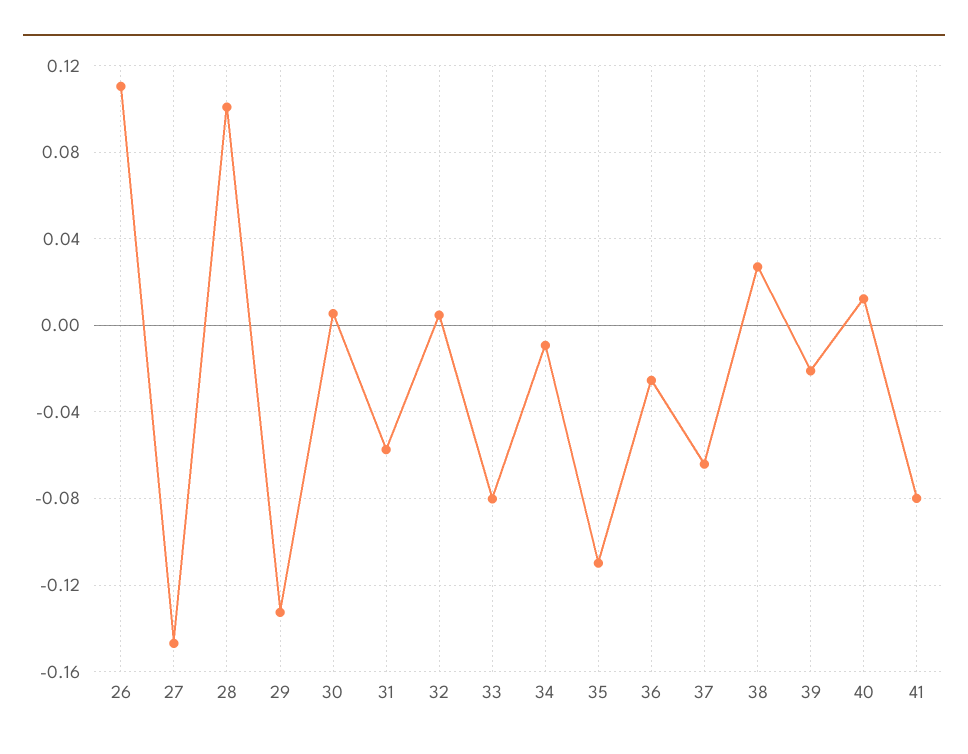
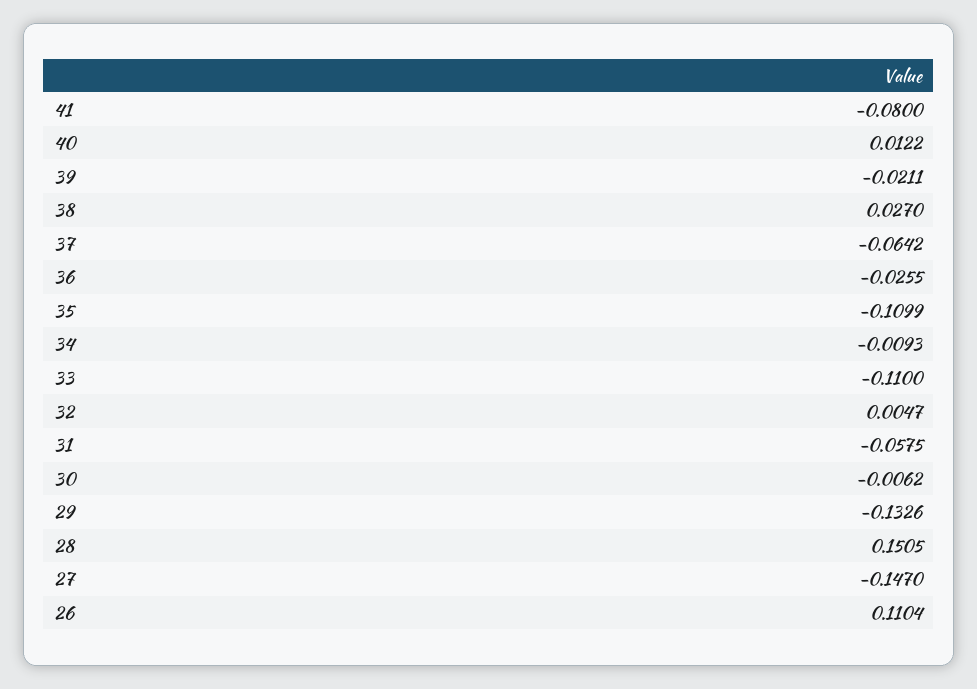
28: 0.1 -> 0.1505
30: 0.005 -> -0.0062
33: -0.08 -> -0.11

